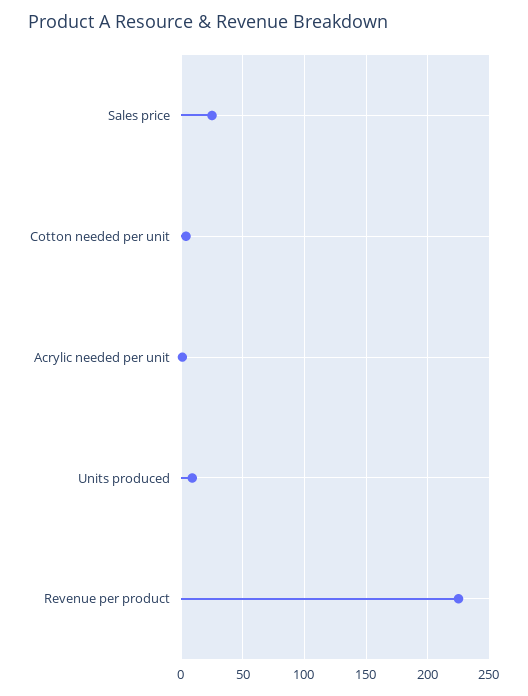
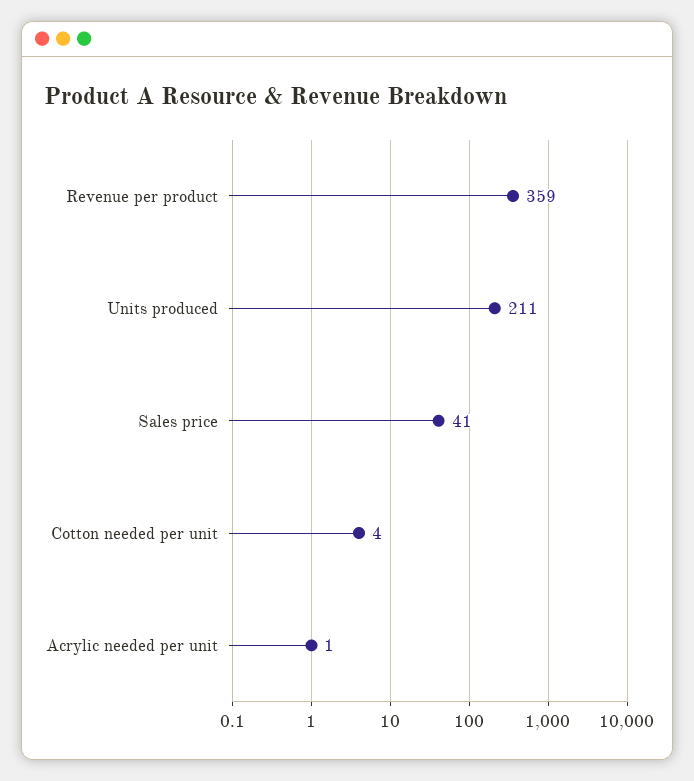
Sales price: 25 -> 41
Units produced: 10 -> 211
Revenue per product: 225 -> 359

